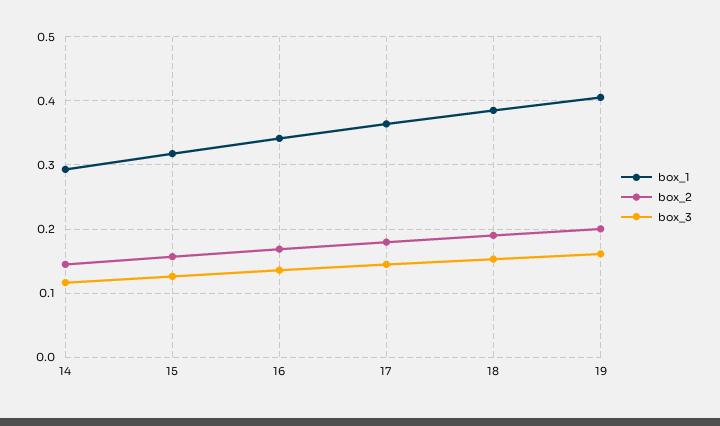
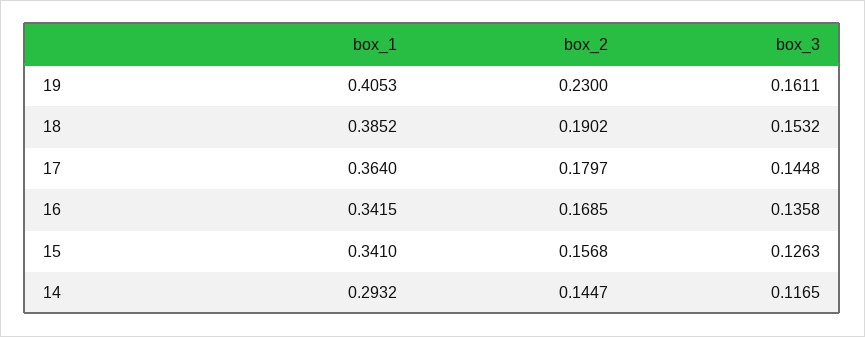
box_1, 15: 0.32 -> 0.341
box_2, 19: 0.2 -> 0.23

